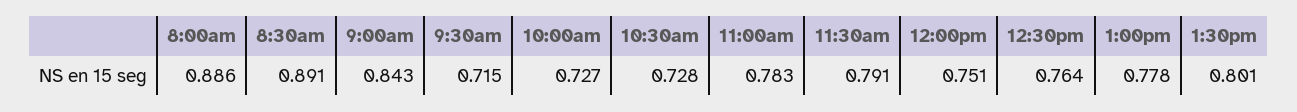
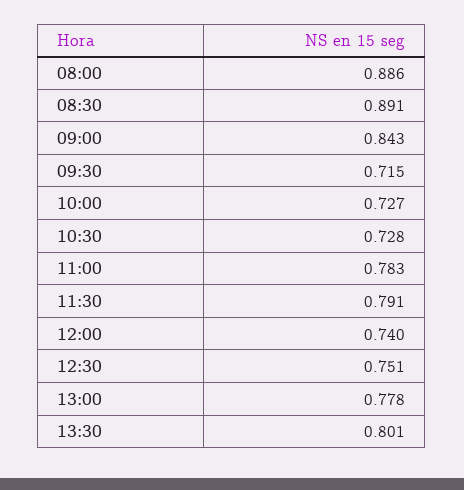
12:00pm: 0.751 -> 0.74
12:30pm: 0.764 -> 0.751

